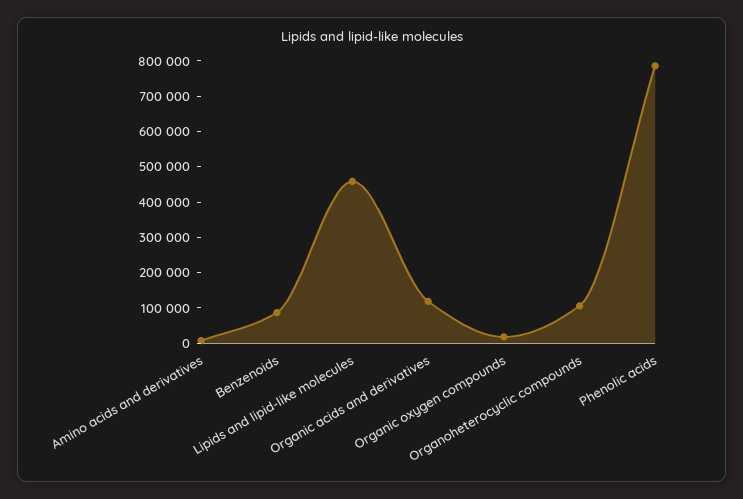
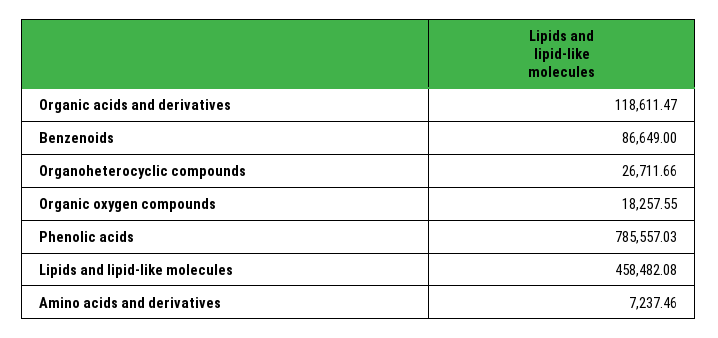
Organoheterocyclic compounds: 100000 -> 26711.66

